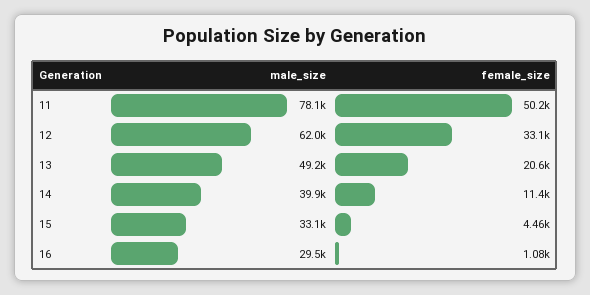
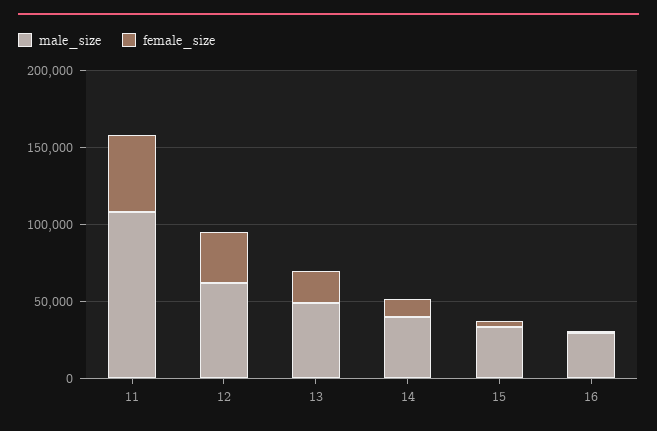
male_size, 11: 78100 -> 110000

